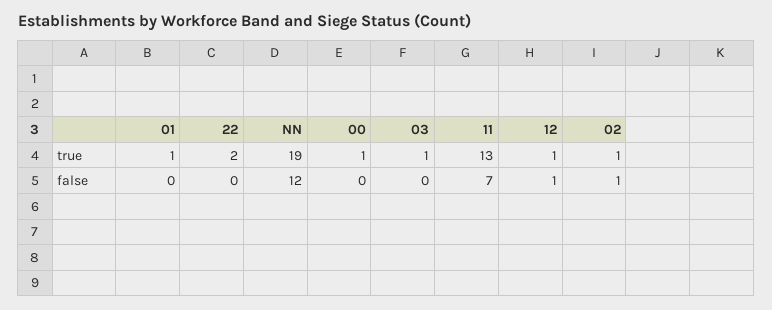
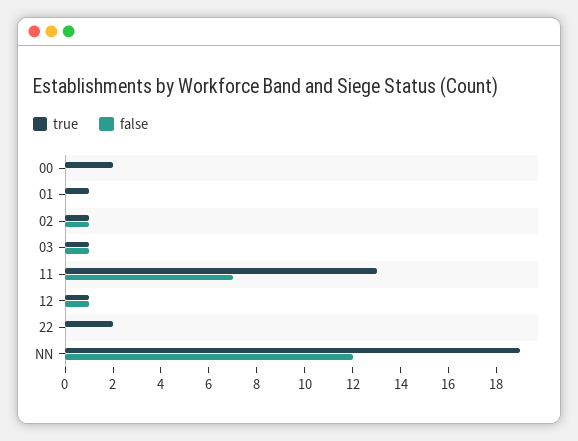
true, 00: 1 -> 2
false, 03: 0 -> 1

